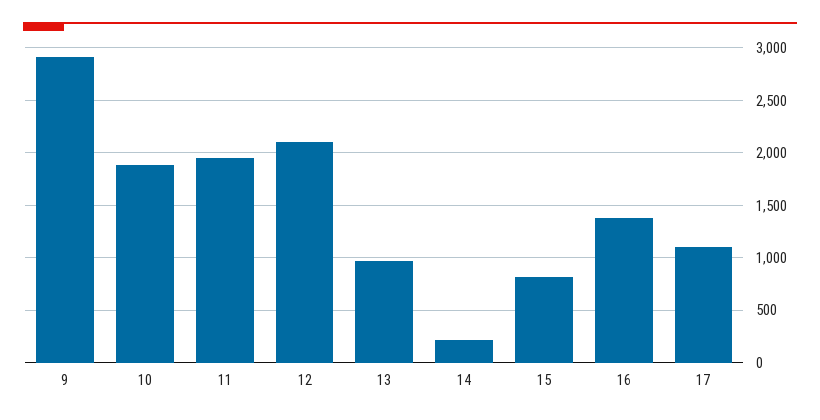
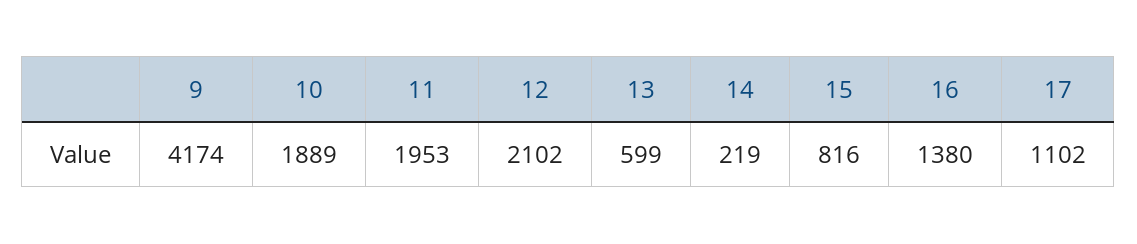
9: 2900 -> 4174
13: 1000 -> 599

